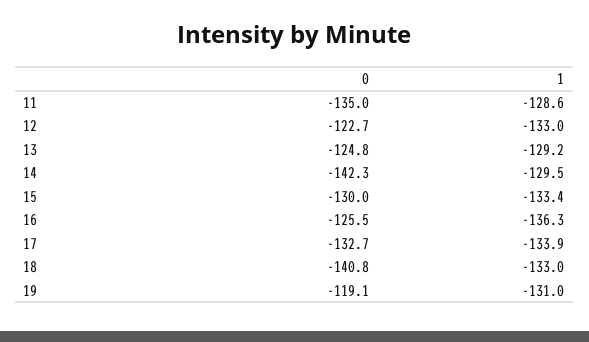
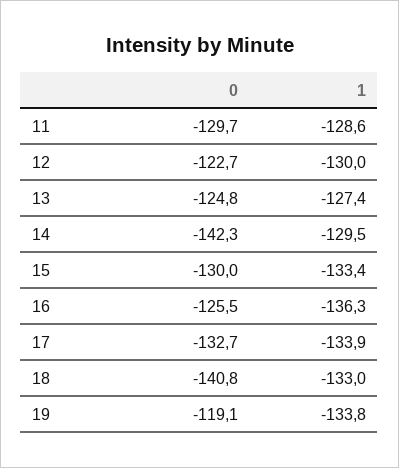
0, 11: -135 -> -129.7
1, 12: -133 -> -130
1, 13: -129.2 -> -127.4
1, 19: -131 -> -133.8

